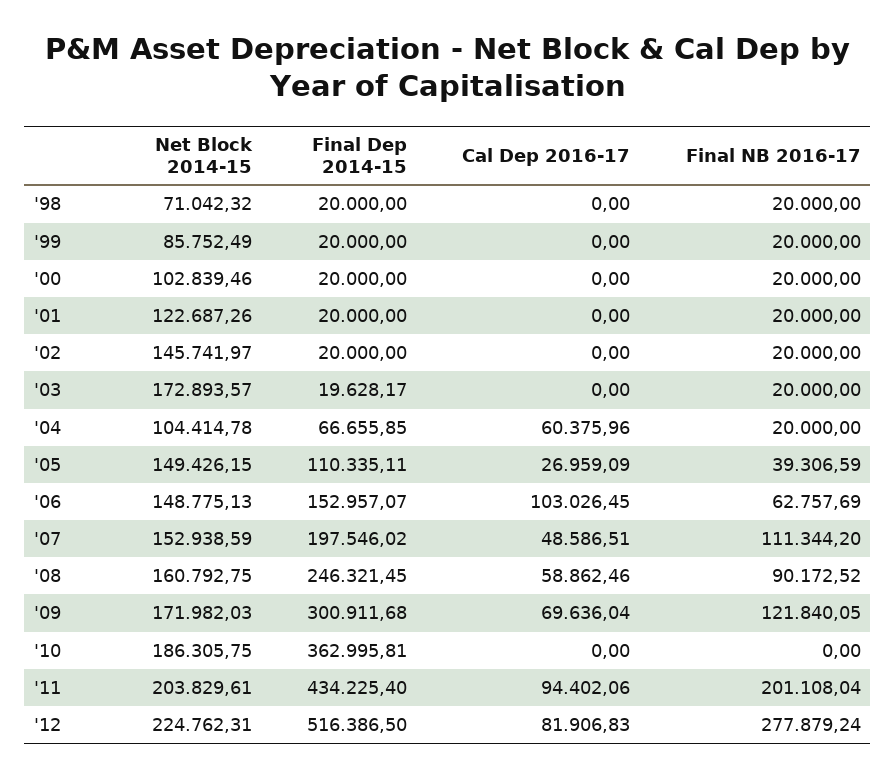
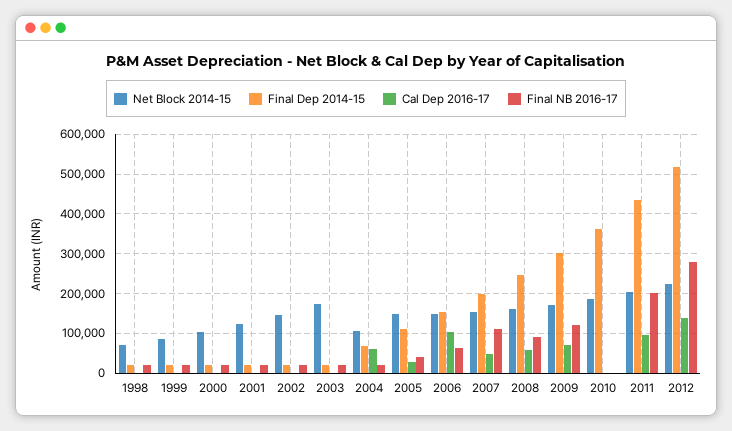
Cal Dep 2016-17, '12: 81906.83 -> 140000

